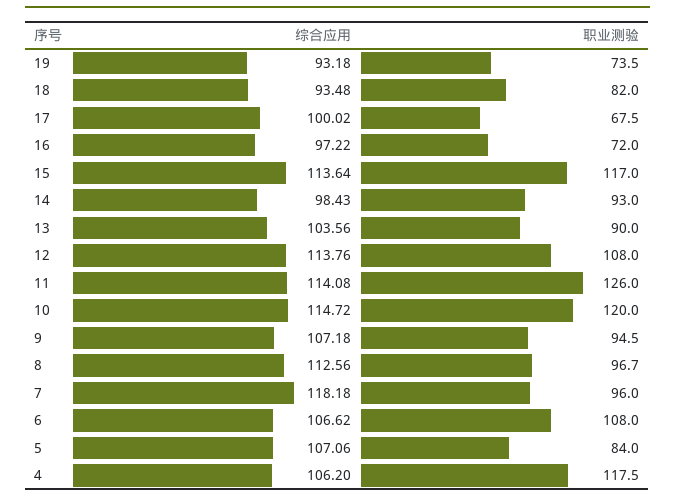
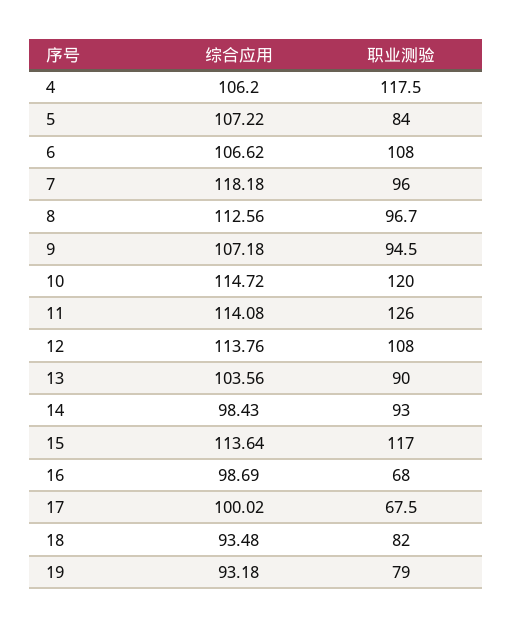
职业测验, 19: 73.5 -> 79
综合应用, 16: 97.22 -> 98.69
职业测验, 16: 72 -> 68
综合应用, 5: 107.06 -> 107.22

